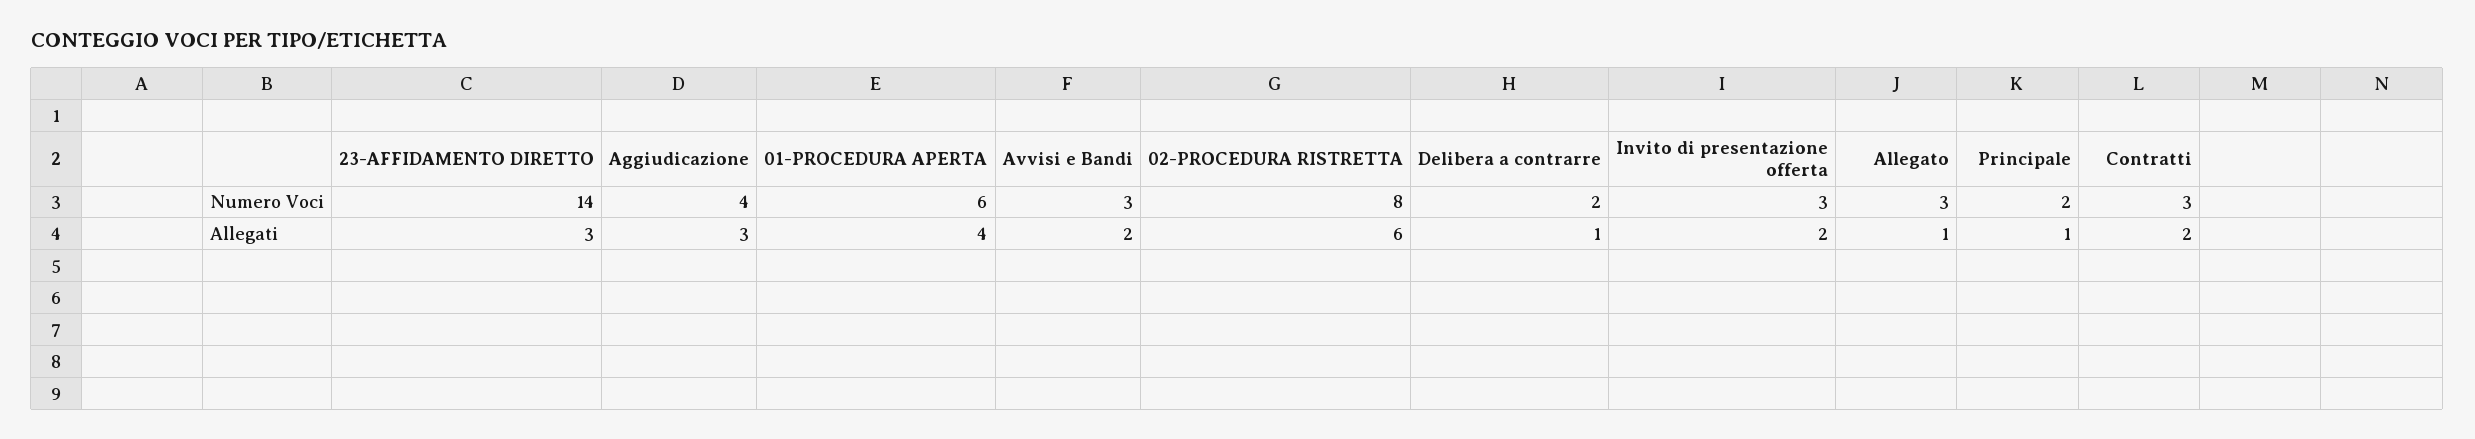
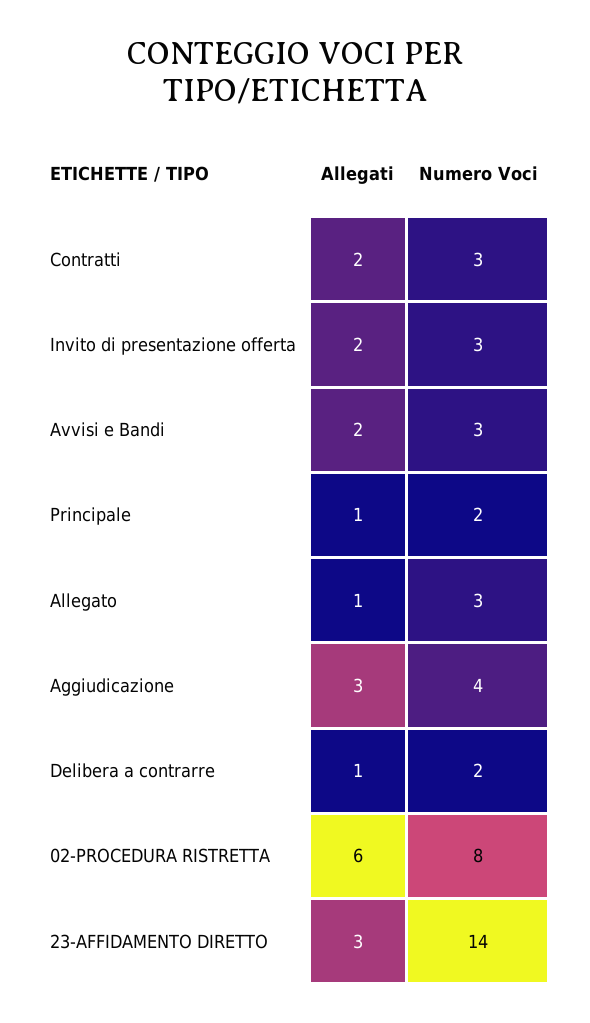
01-PROCEDURA APERTA, Numero Voci: 6 -> none
01-PROCEDURA APERTA, Allegati: 4 -> none

